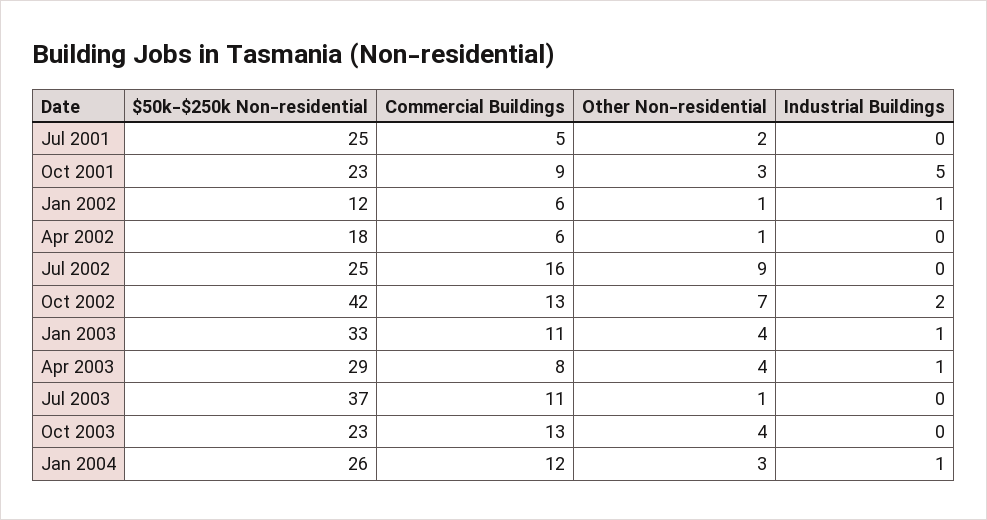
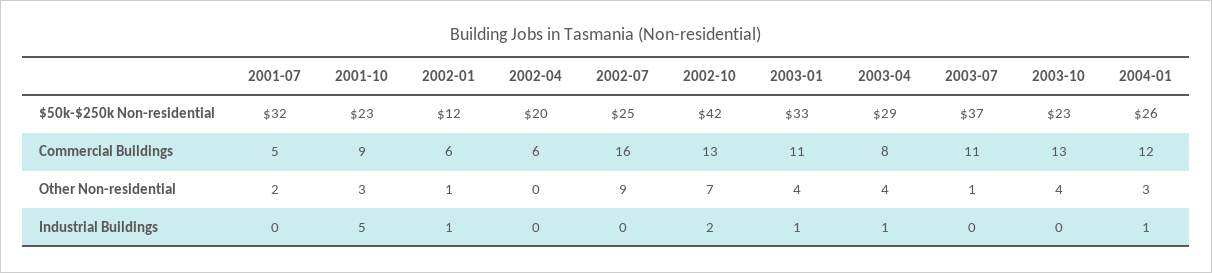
$50k-$250k Non-residential, Jul 2001: 25 -> 32
$50k-$250k Non-residential, Apr 2002: 18 -> 20
Other Non-residential, Apr 2002: 1 -> 0

